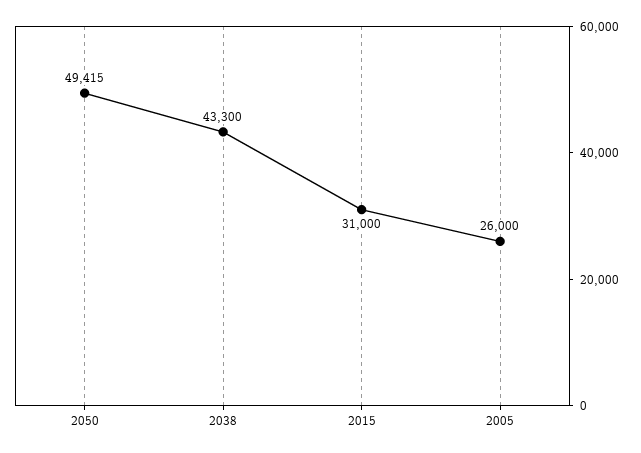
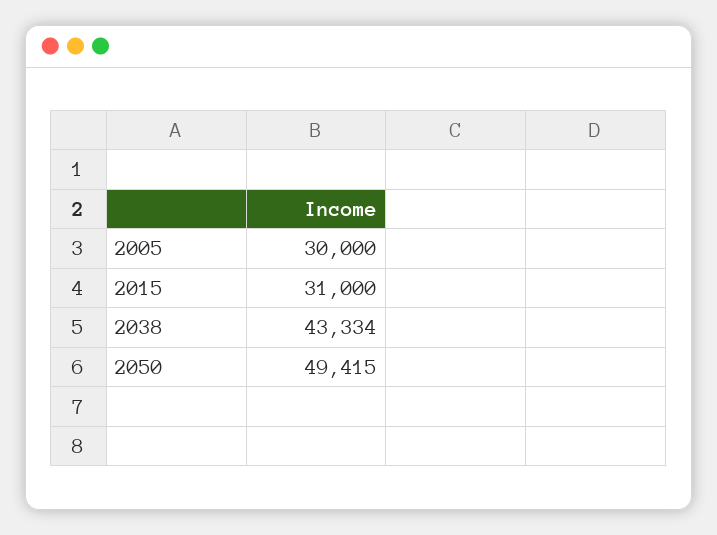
2038: 43300 -> 43334
2005: 26000 -> 30000

